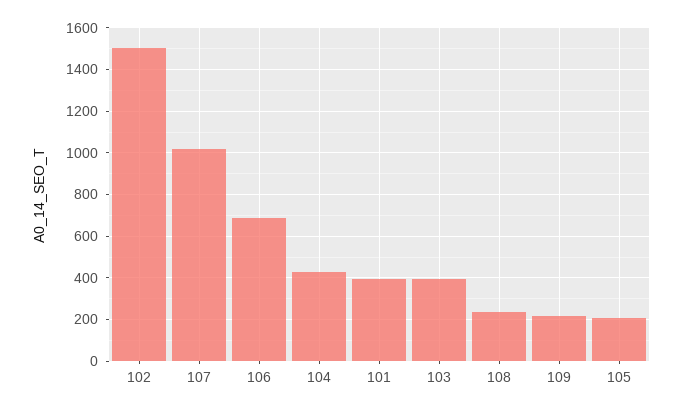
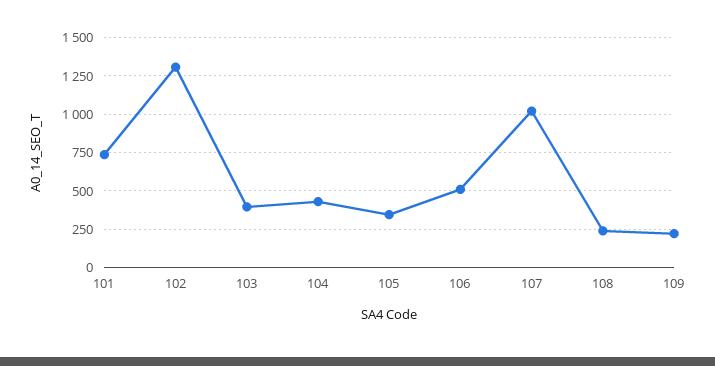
102: 1500 -> 1300
106: 700 -> 500
101: 400 -> 750
105: 200 -> 350

